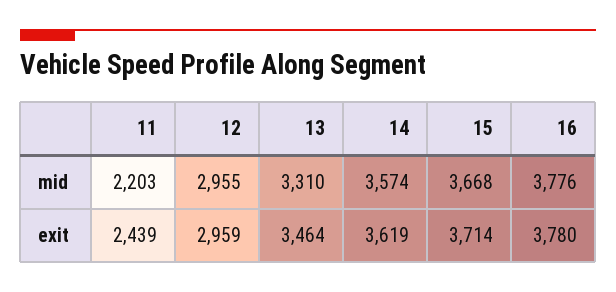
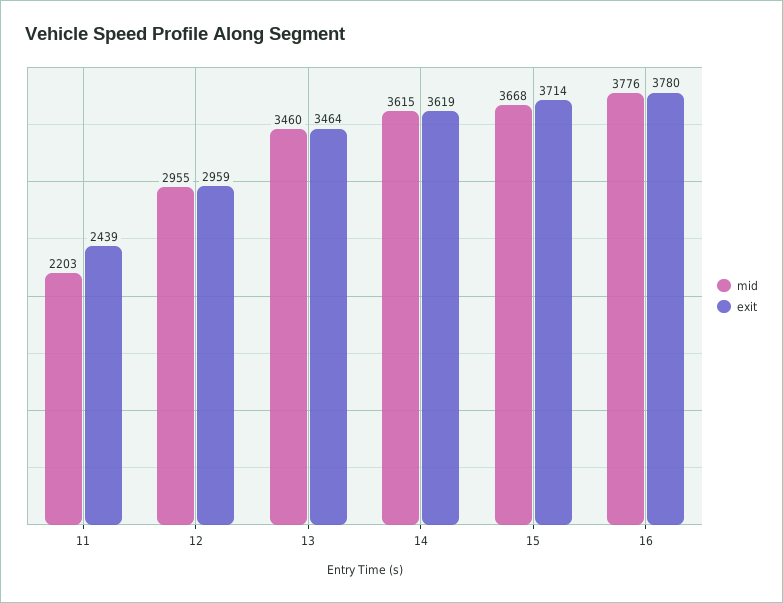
mid, 13: 3310 -> 3460
mid, 14: 3574 -> 3615

